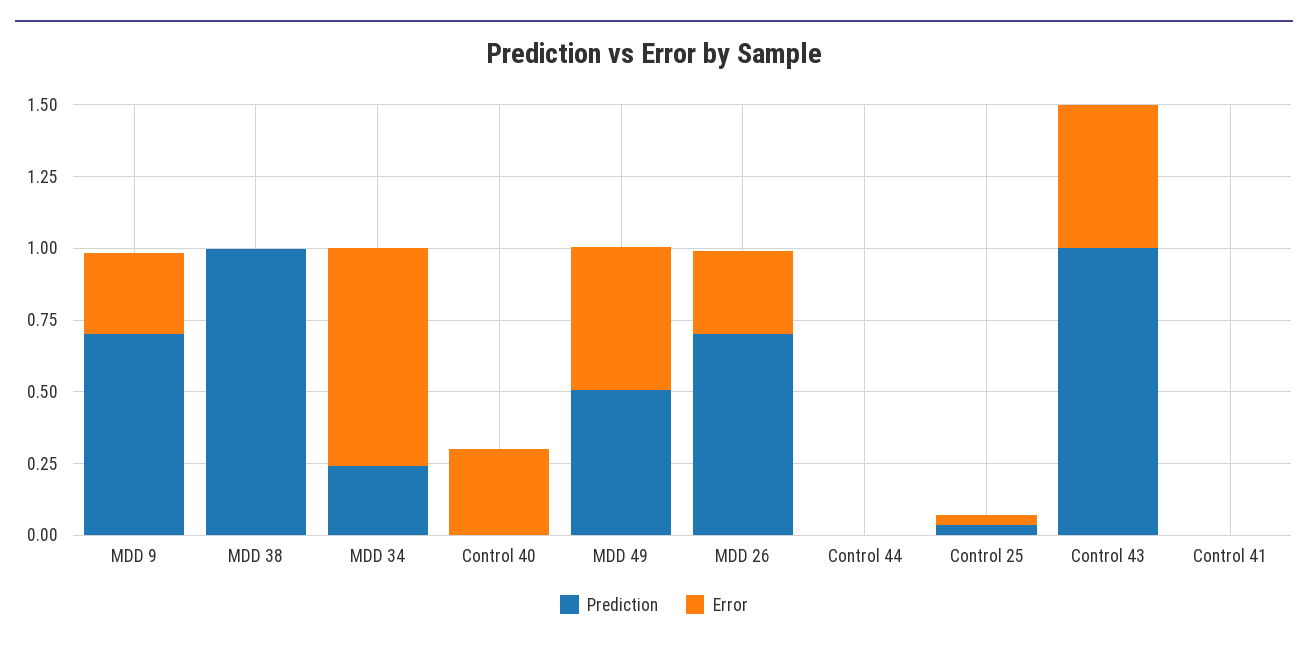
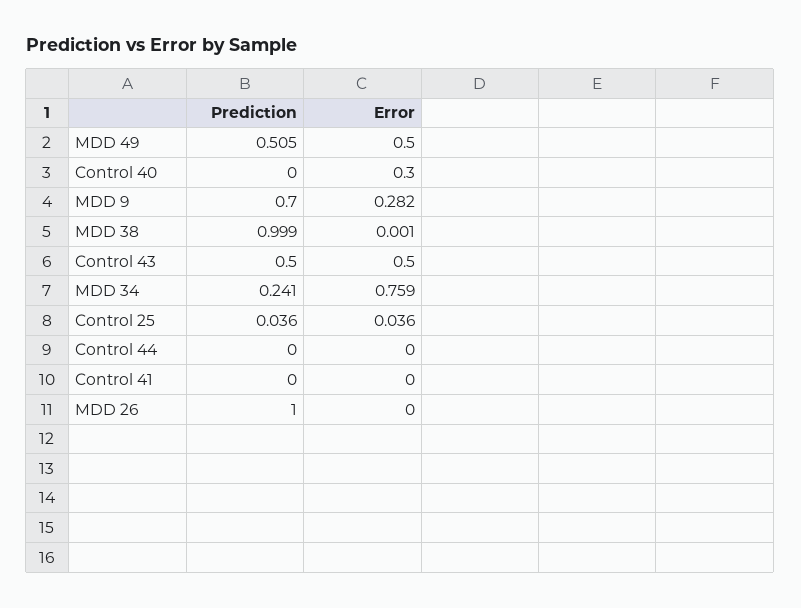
Prediction, MDD 26: 0.7 -> 1
Error, MDD 26: 0.3 -> 0
Prediction, Control 43: 1 -> 0.5

